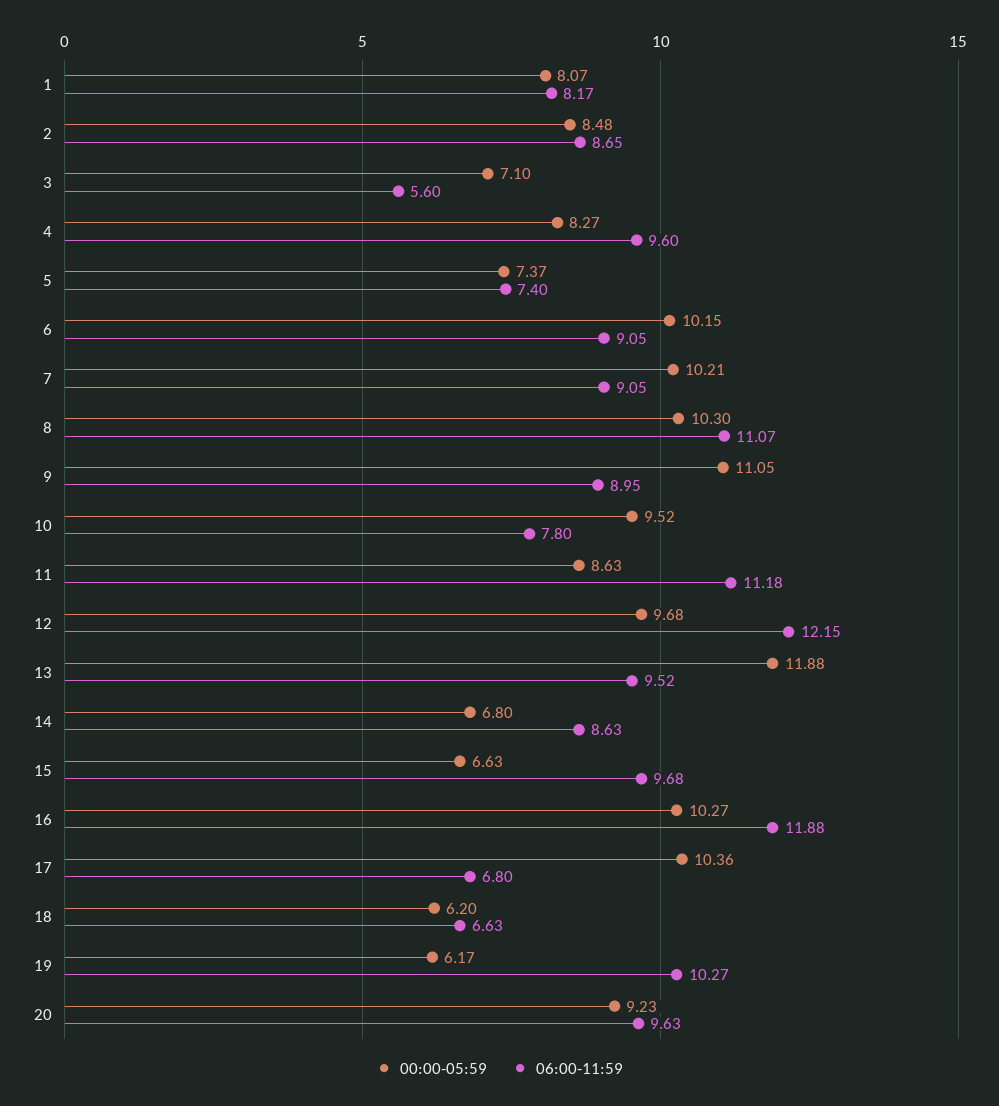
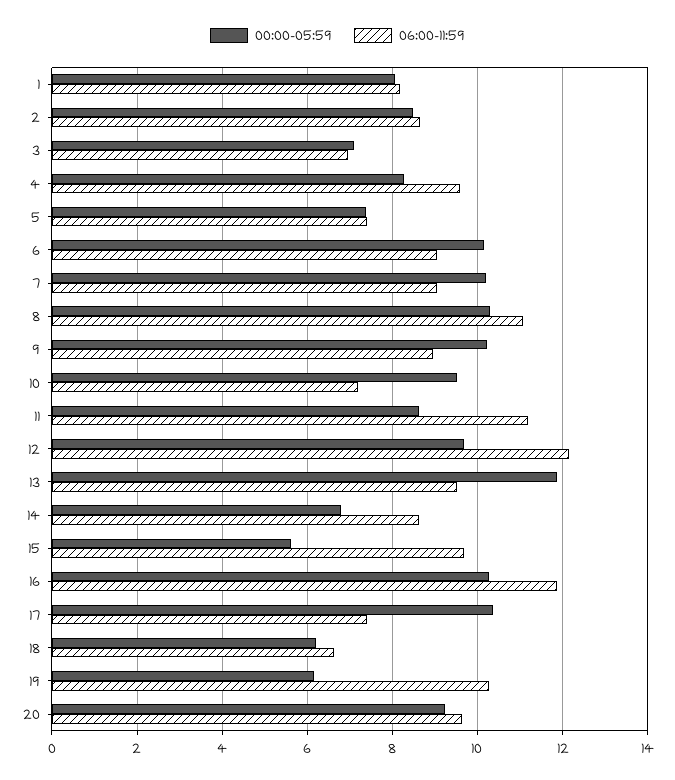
06:00-11:59, 3: 5.6 -> 7
00:00-05:59, 9: 11.05 -> 10.2
06:00-11:59, 10: 7.8 -> 7.2
00:00-05:59, 15: 6.63 -> 5.6
06:00-11:59, 17: 6.8 -> 7.4

